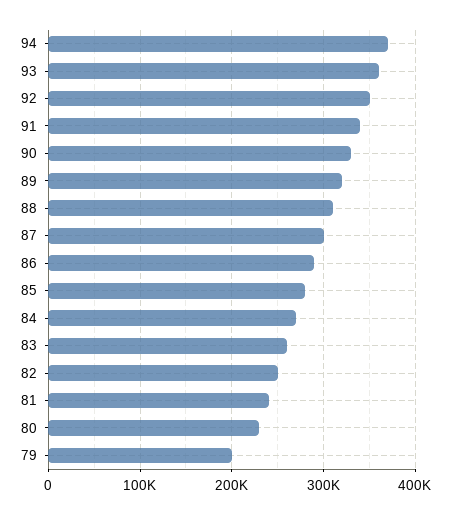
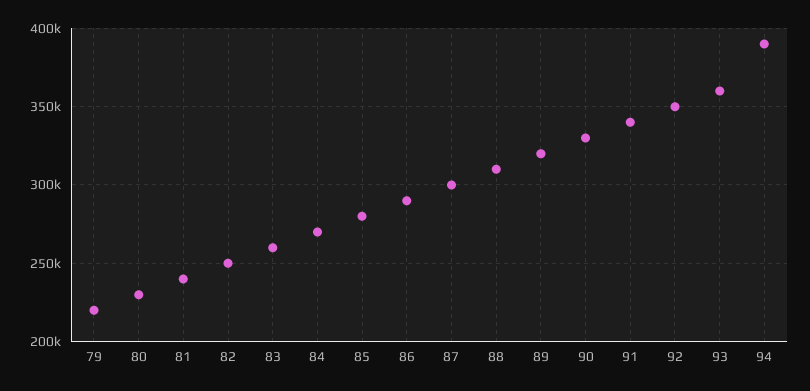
94: 370000 -> 390000
79: 200000 -> 220000

